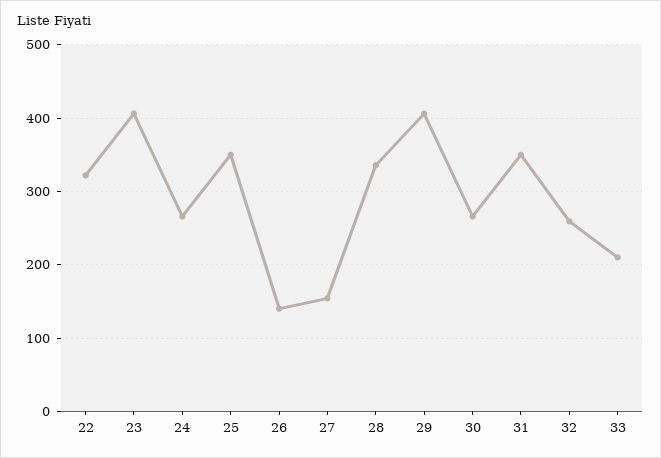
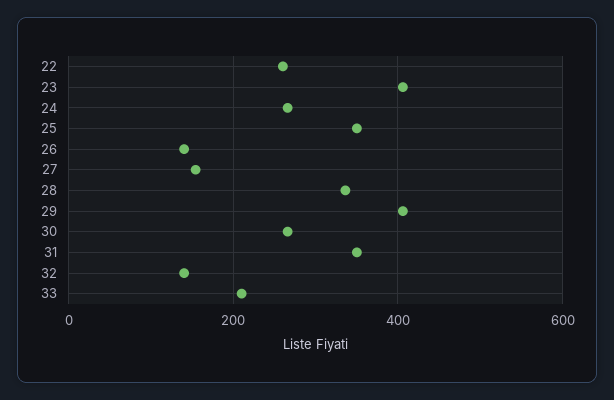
22: 320 -> 260
32: 260 -> 140

